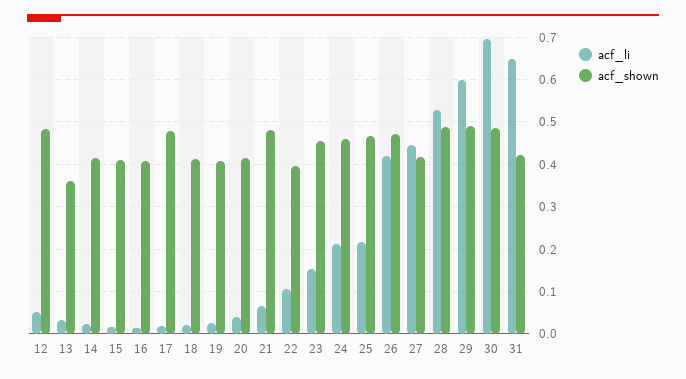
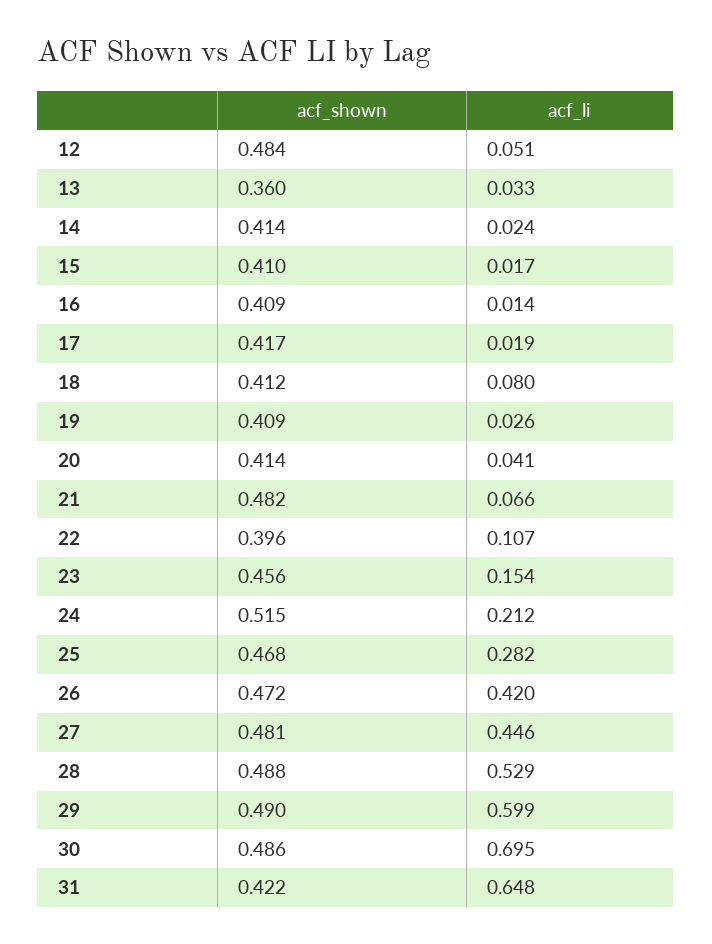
acf_shown, 17: 0.48 -> 0.417
acf_li, 18: 0.02 -> 0.08
acf_shown, 24: 0.46 -> 0.515
acf_li, 25: 0.22 -> 0.282
acf_shown, 27: 0.42 -> 0.481

